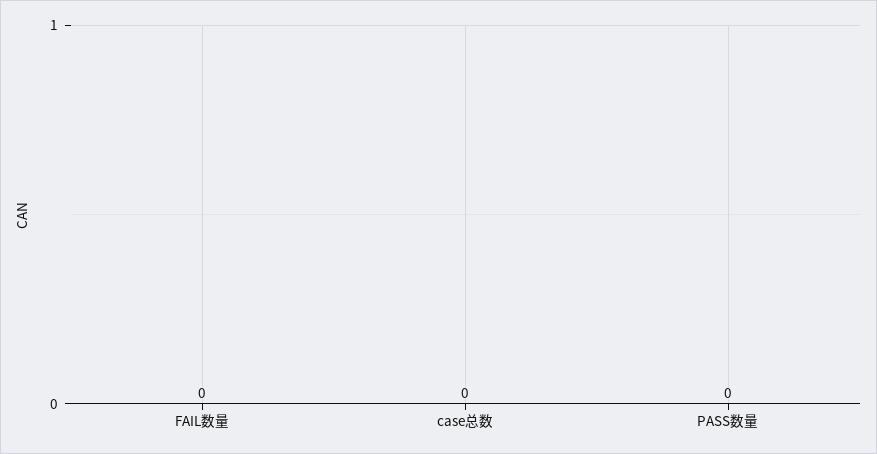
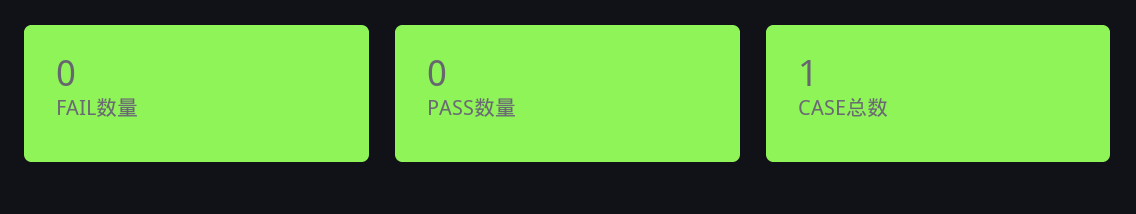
case总数: 0 -> 1

